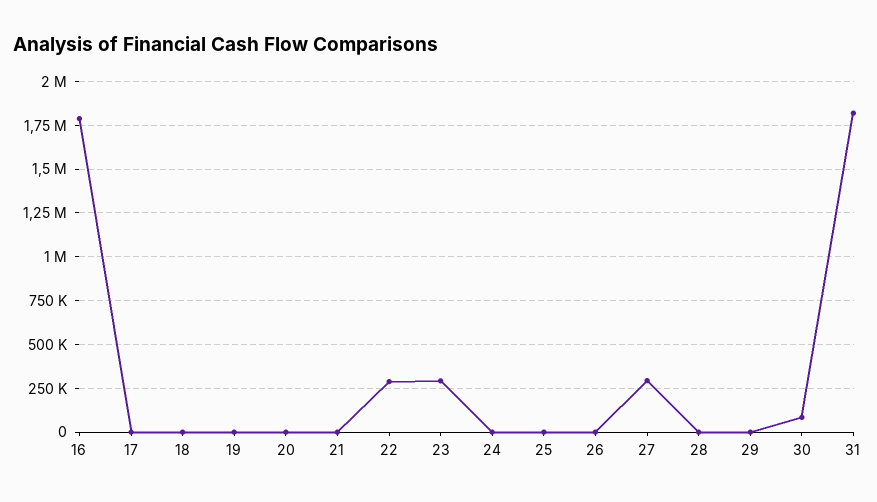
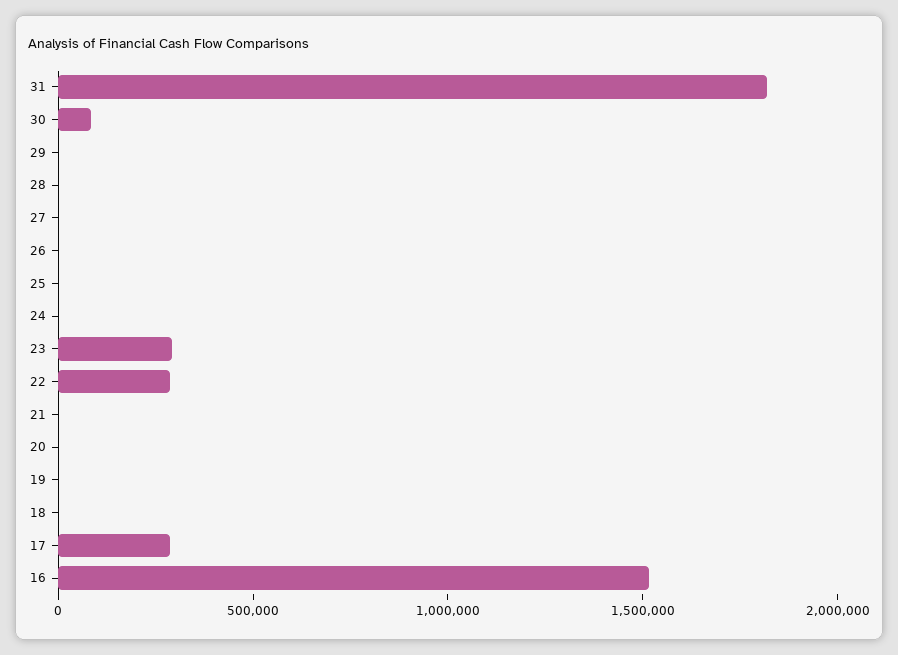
16: 1800000 -> 1500000
17: 0 -> 300000
27: 300000 -> 0

